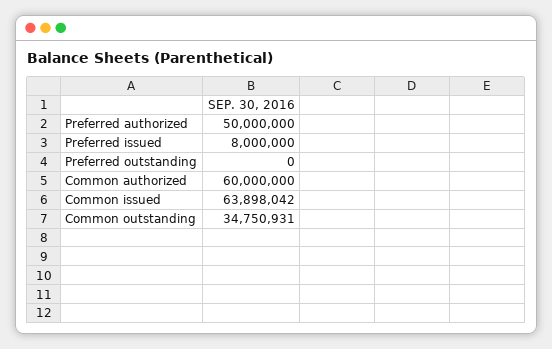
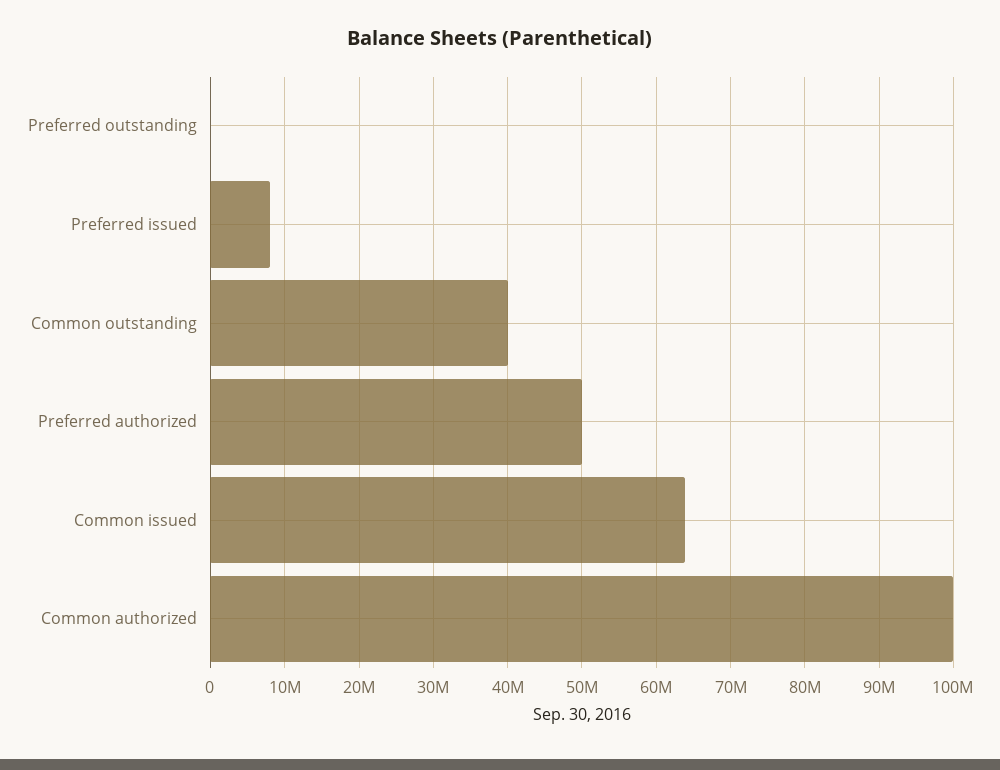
Common authorized: 60000000 -> 100000000
Common outstanding: 34750931 -> 40000000

